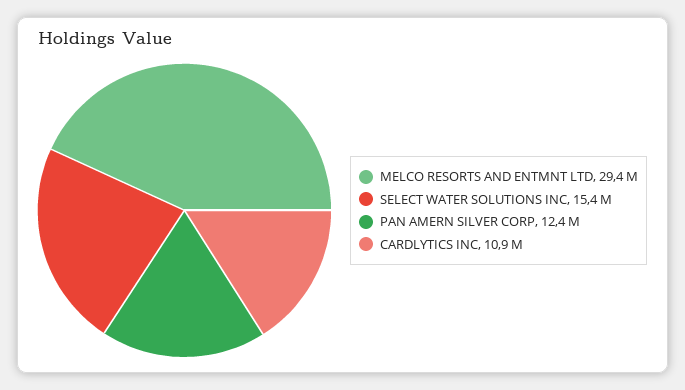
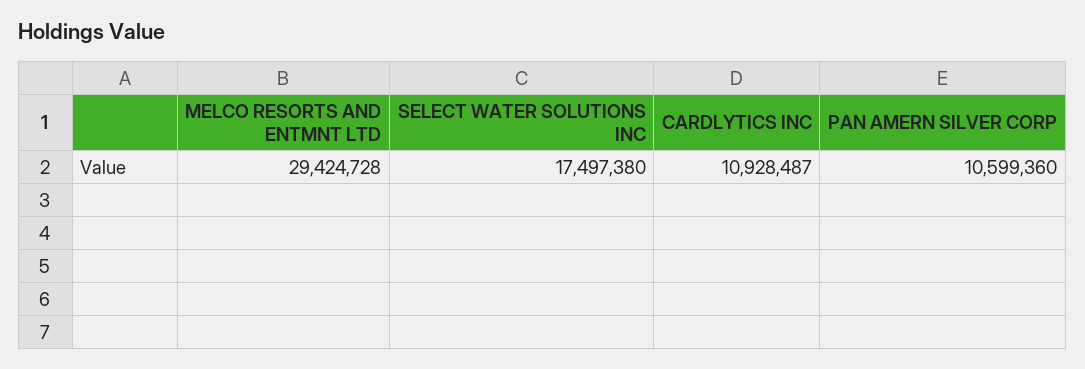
SELECT WATER SOLUTIONS INC: 15400000 -> 17497380
PAN AMERN SILVER CORP: 12400000 -> 10599360

